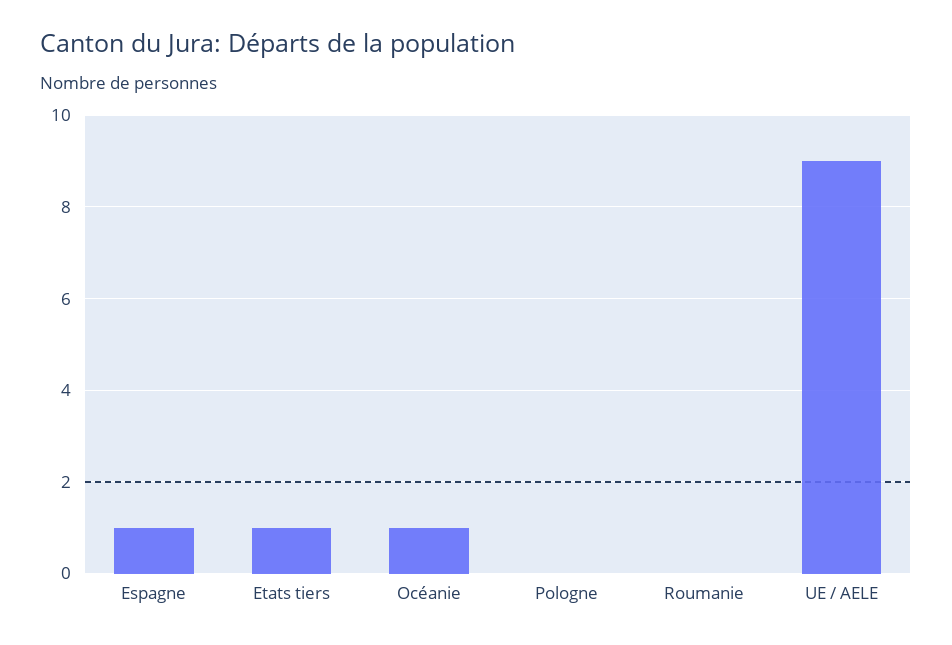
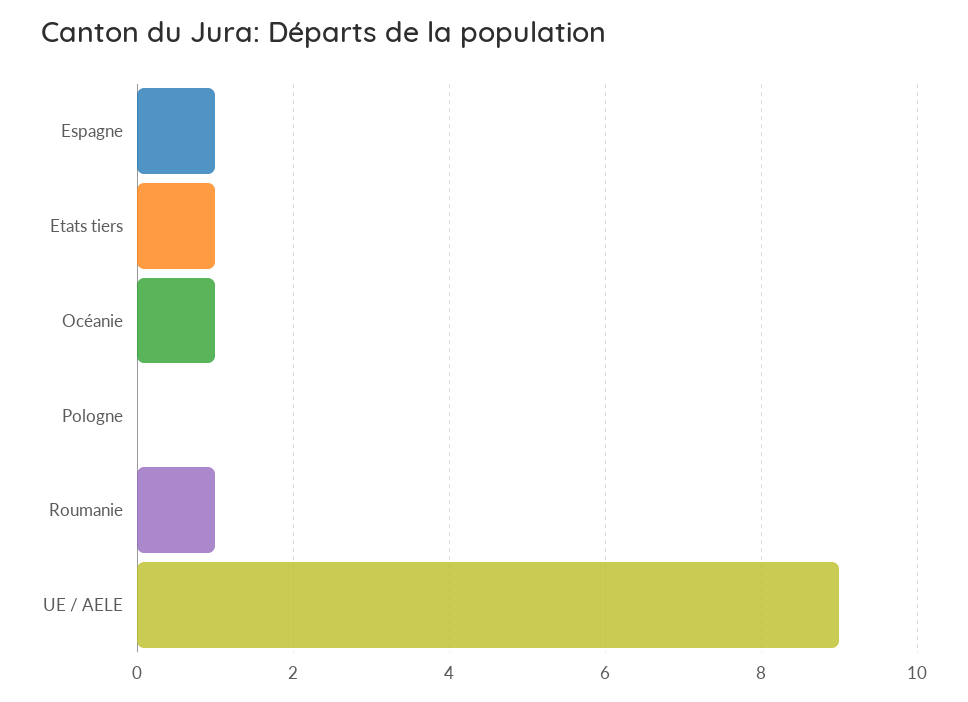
Roumanie: 0 -> 1

